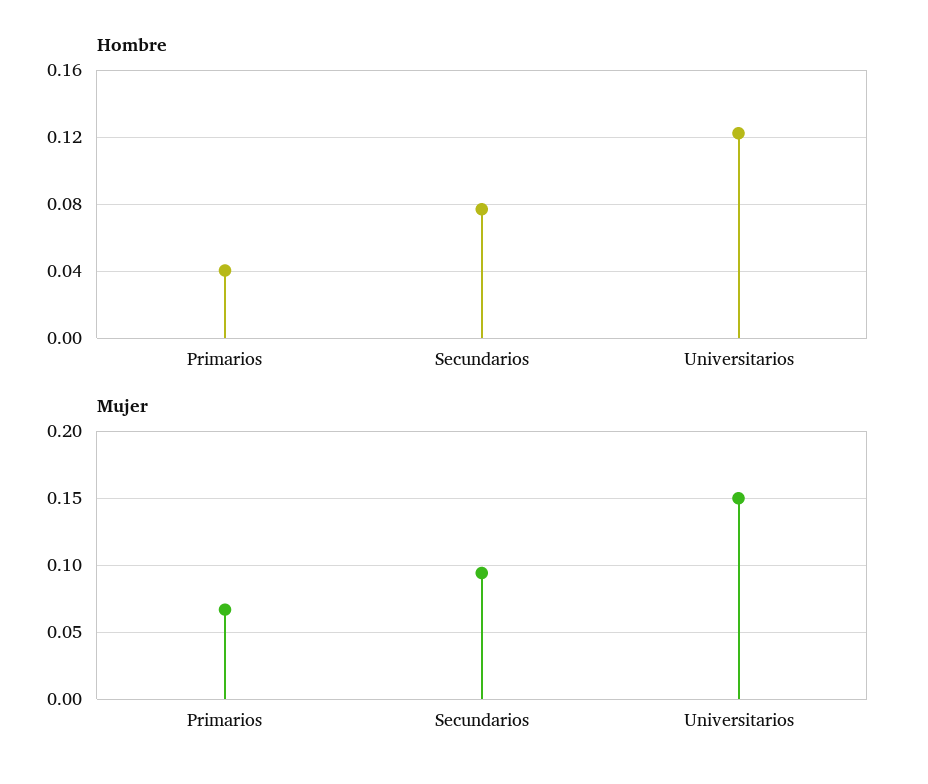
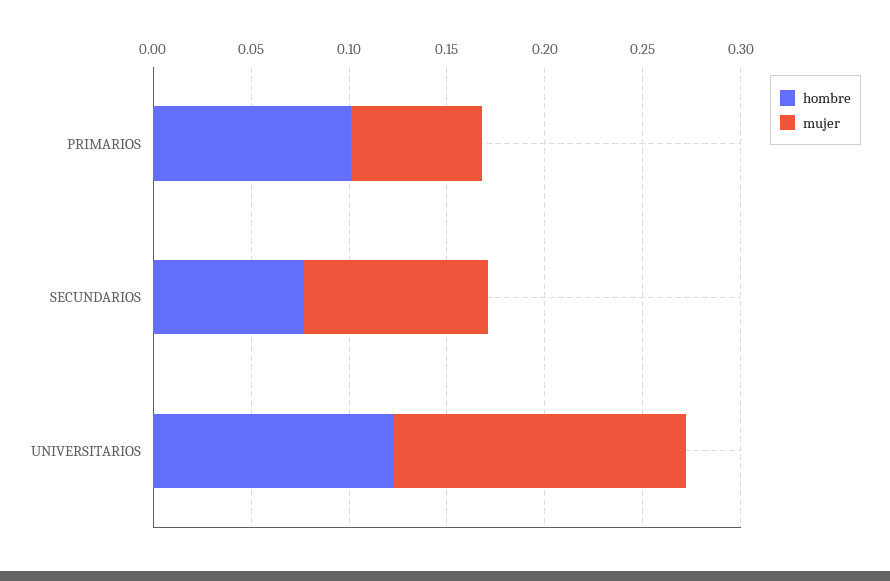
Hombre, Primarios: 0.04 -> 0.1

